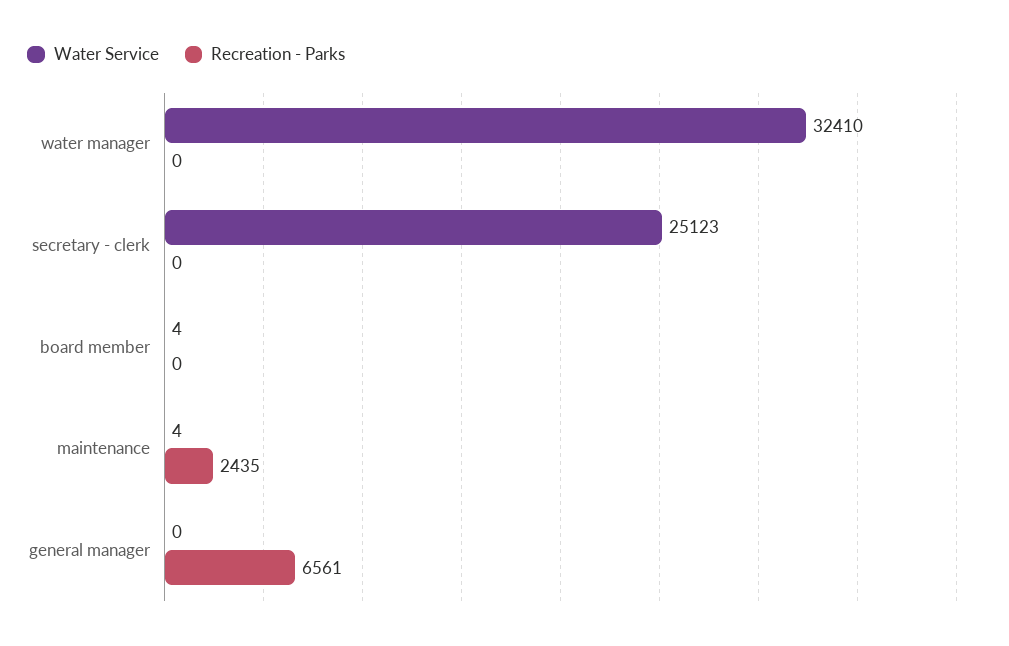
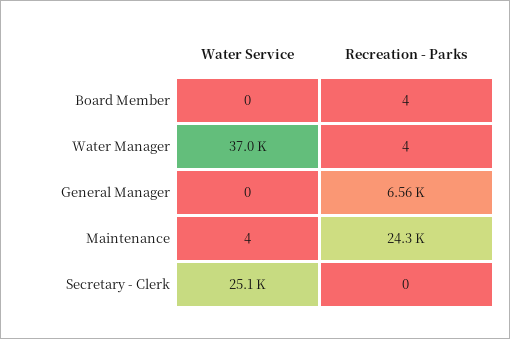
Water Service, water manager: 32410 -> 37000
Recreation - Parks, water manager: 0 -> 4
Water Service, board member: 4 -> 0
Recreation - Parks, board member: 0 -> 4
Recreation - Parks, maintenance: 2435 -> 24300

